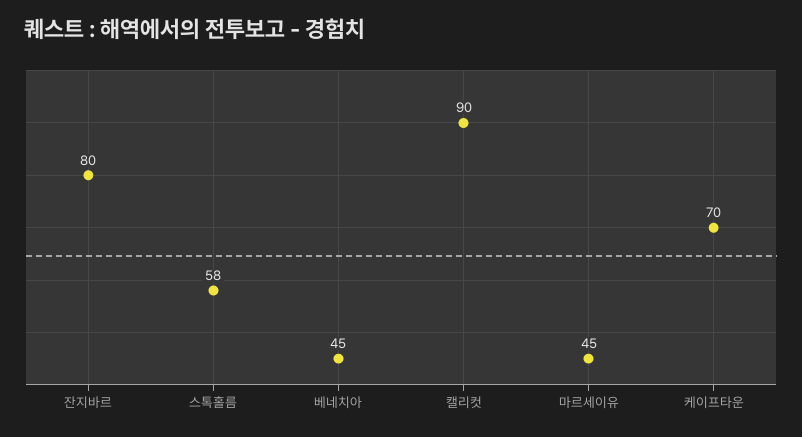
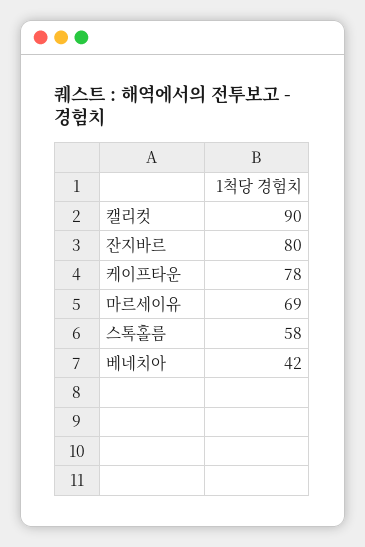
베네치아: 45 -> 42
마르세이유: 45 -> 69
케이프타운: 70 -> 78

